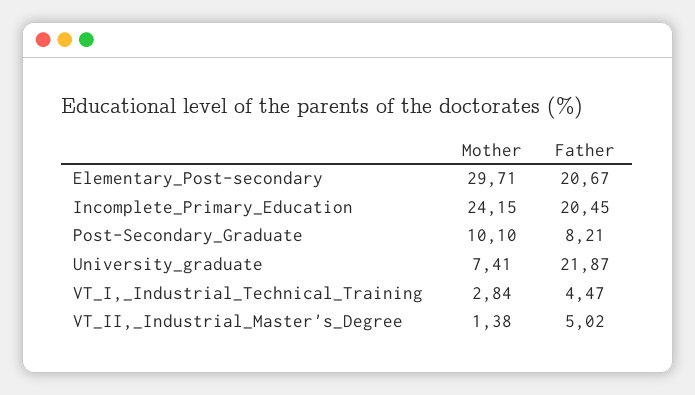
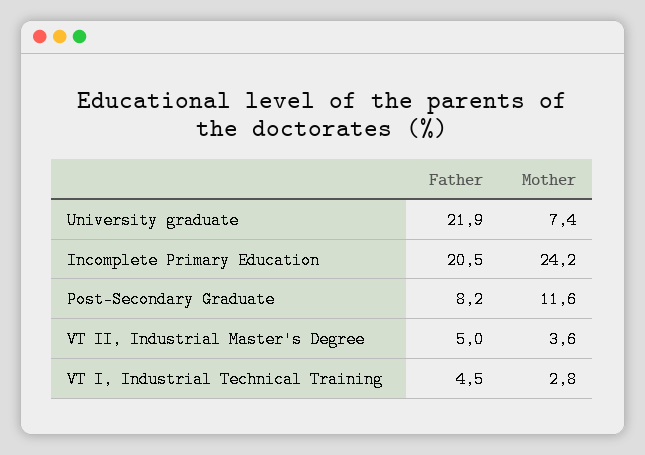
Mother, Elementary_Post-secondary: 29.71 -> none
Father, Elementary_Post-secondary: 20.67 -> none
Mother, Post-Secondary_Graduate: 10.1 -> 11.6
Mother, VT_II,_Industrial_Master's_Degree: 1.38 -> 3.6

